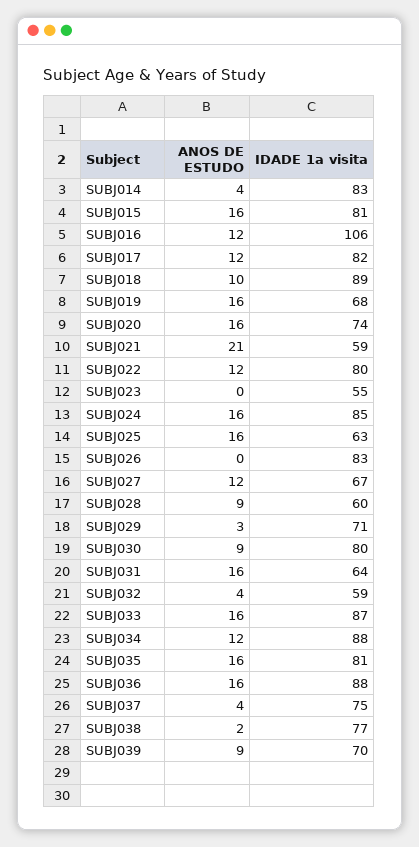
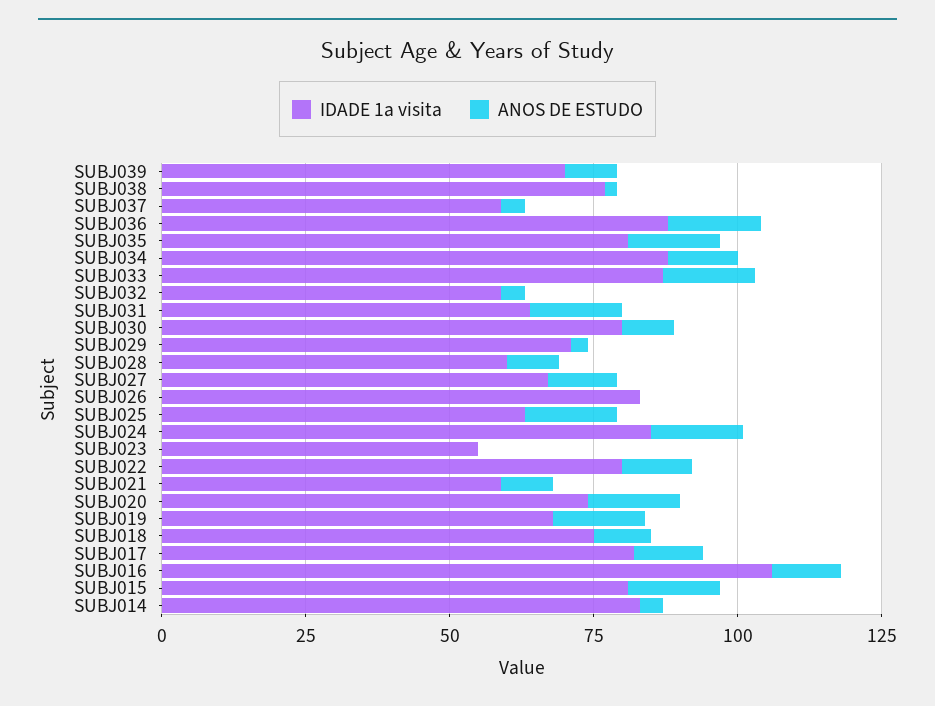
IDADE 1a visita, SUBJ018: 89 -> 75
ANOS DE ESTUDO, SUBJ021: 21 -> 10
IDADE 1a visita, SUBJ037: 75 -> 60

